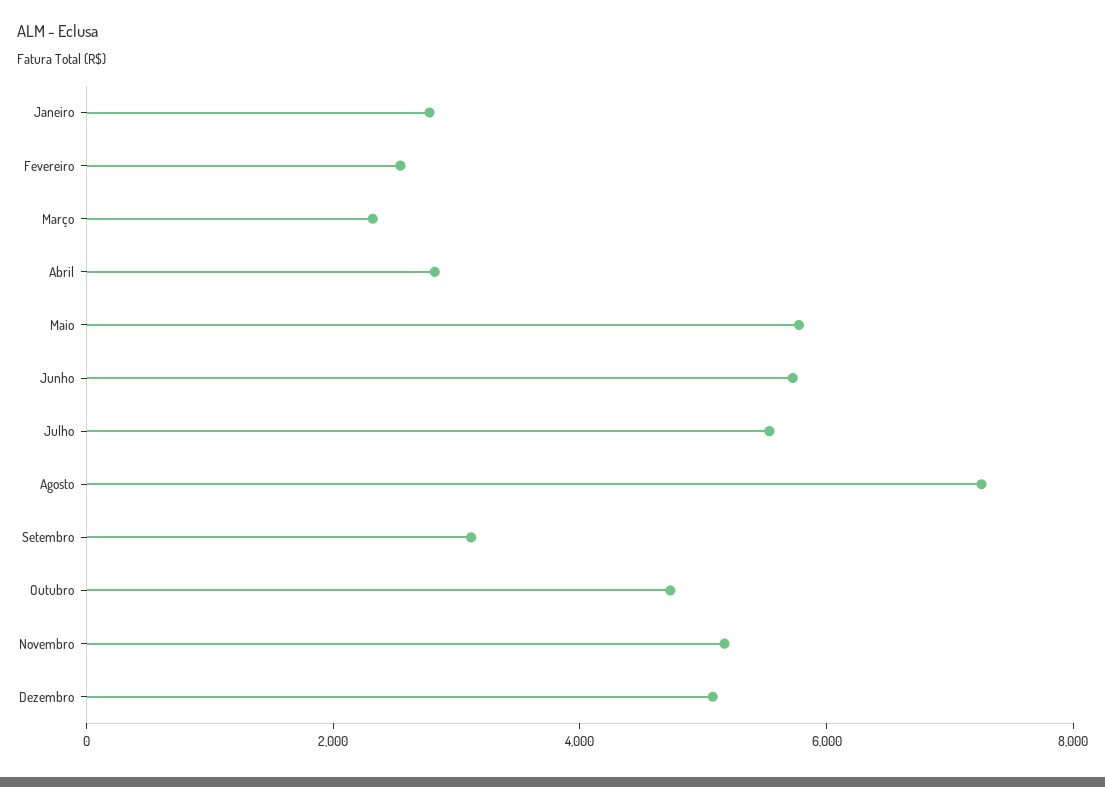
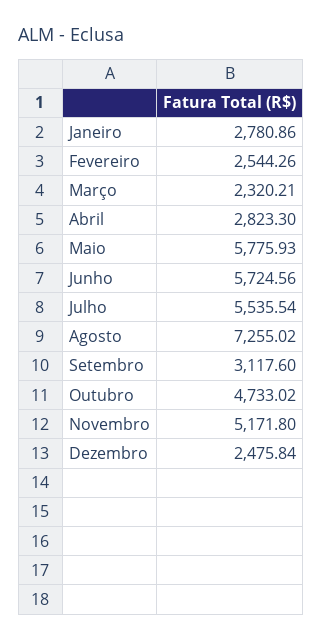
Dezembro: 5000 -> 2475.84

